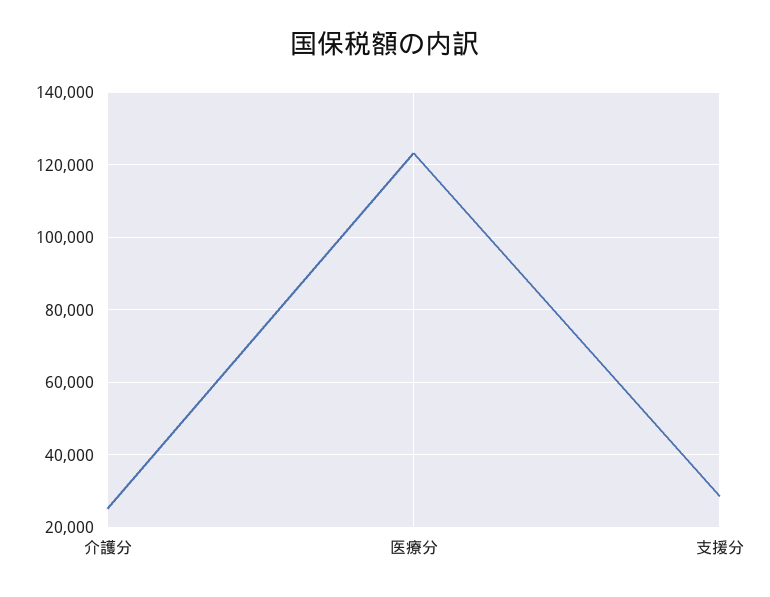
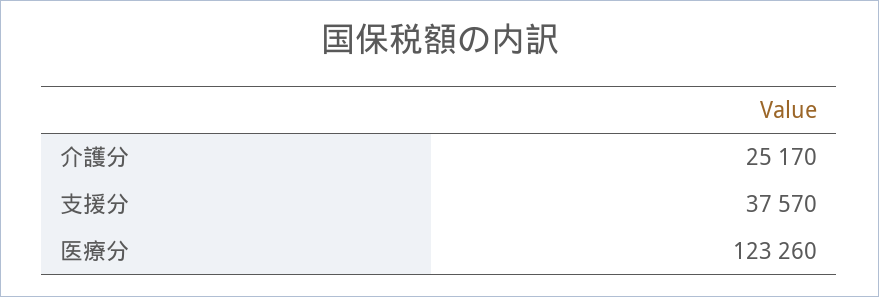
支援分: 28000 -> 37570

